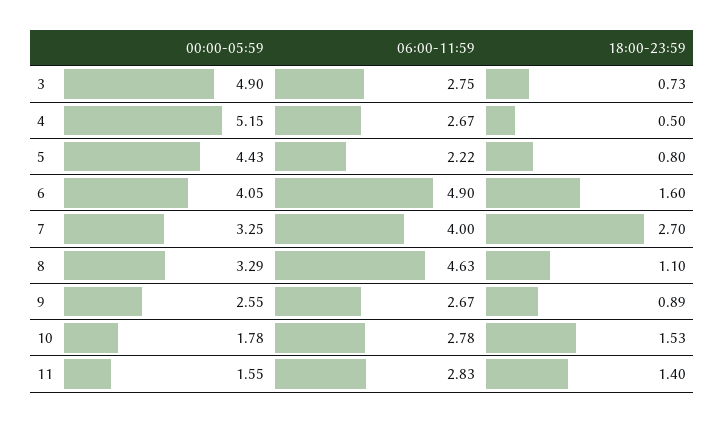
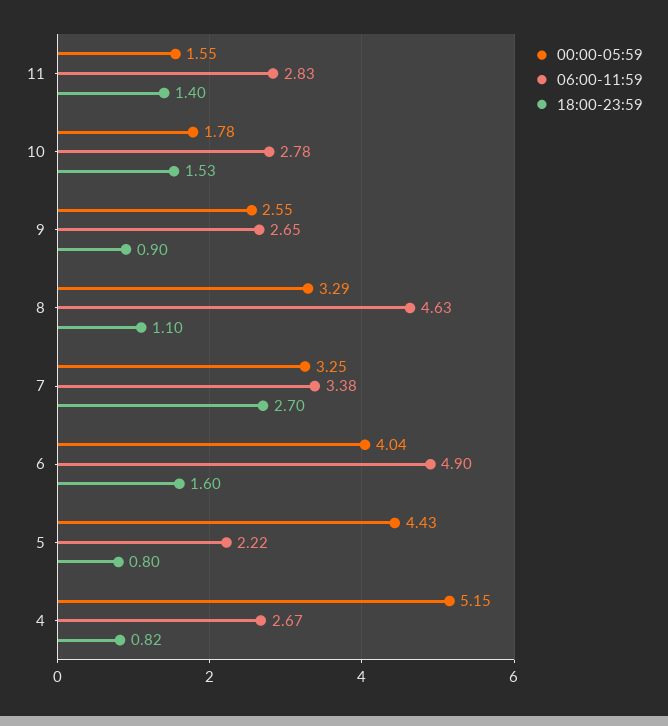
00:00-05:59, 3: 4.9 -> none
06:00-11:59, 3: 2.75 -> none
18:00-23:59, 3: 0.73 -> none
18:00-23:59, 4: 0.5 -> 0.82
00:00-05:59, 6: 4.05 -> 4.04
06:00-11:59, 7: 4 -> 3.38
06:00-11:59, 9: 2.67 -> 2.65
18:00-23:59, 9: 0.89 -> 0.9

